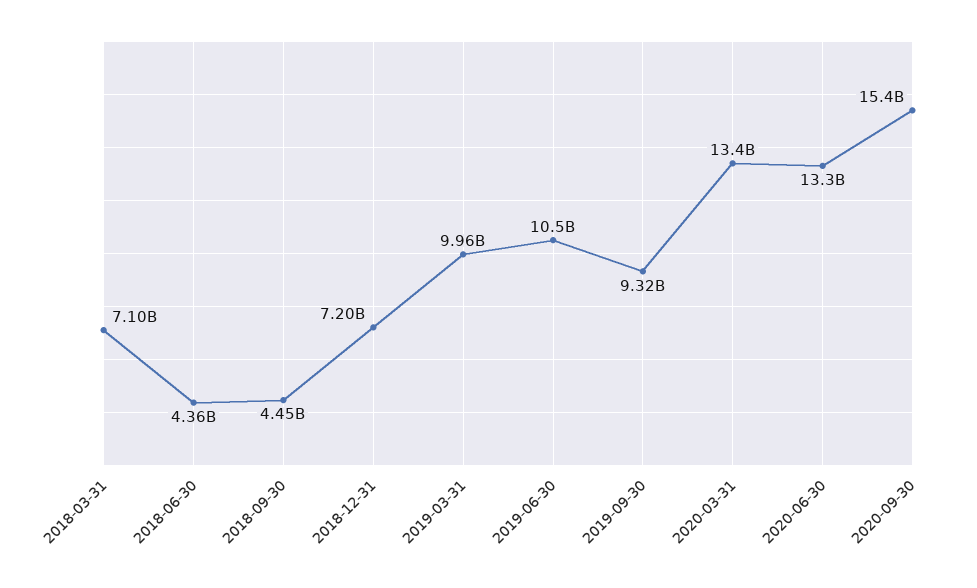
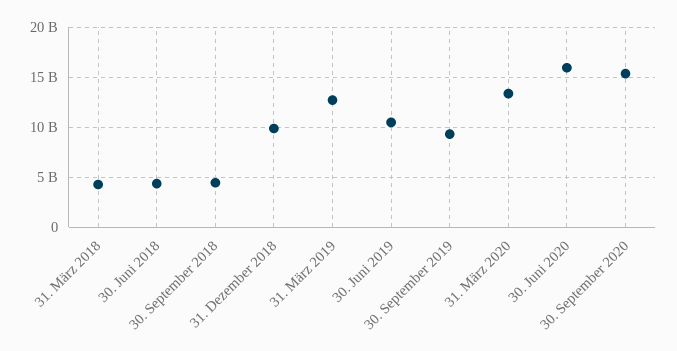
2018-03-31: 7100000000 -> 4000000000
2018-12-31: 7200000000 -> 10000000000
2019-03-31: 9960000000 -> 13000000000
2020-06-30: 13300000000 -> 16000000000

